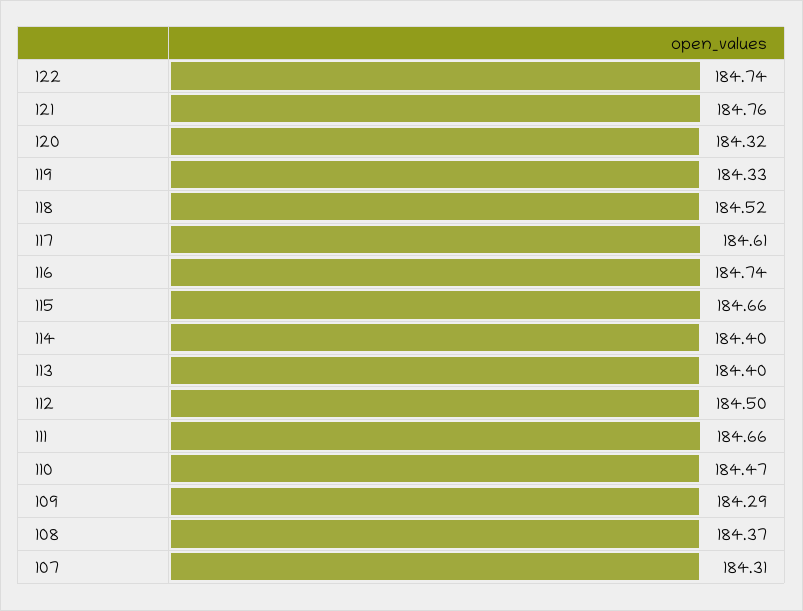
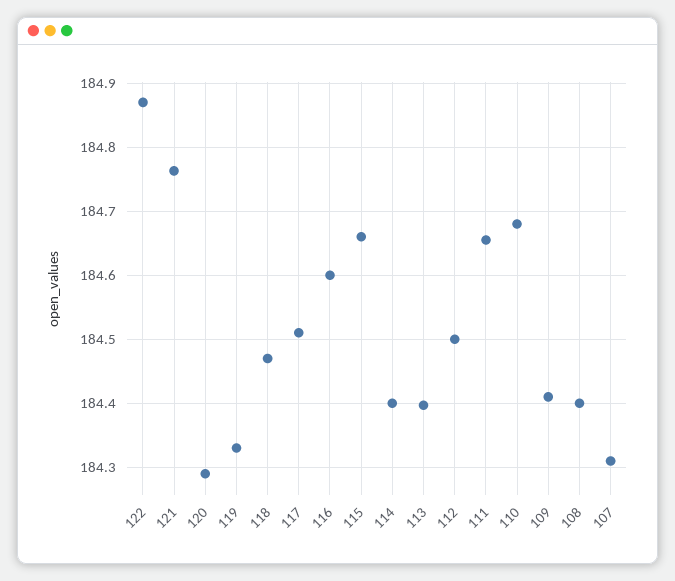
122: 184.74 -> 184.87
120: 184.32 -> 184.29
118: 184.52 -> 184.47
117: 184.61 -> 184.51
116: 184.74 -> 184.6
110: 184.47 -> 184.68
109: 184.29 -> 184.41
108: 184.37 -> 184.4

